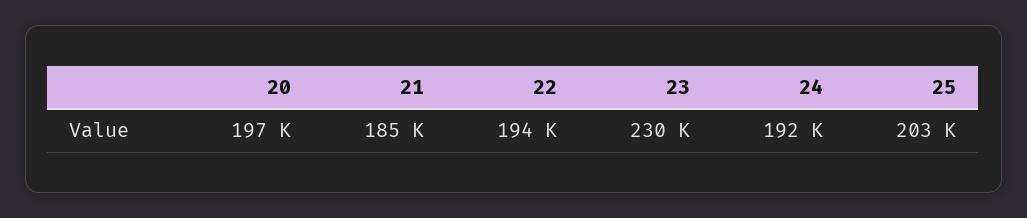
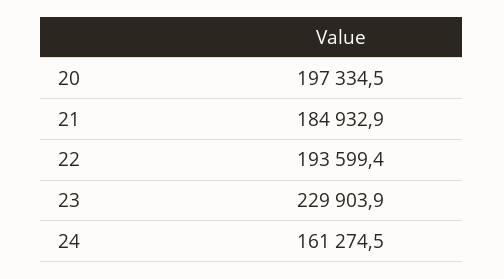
24: 192000 -> 161274.5
25: 203000 -> none

